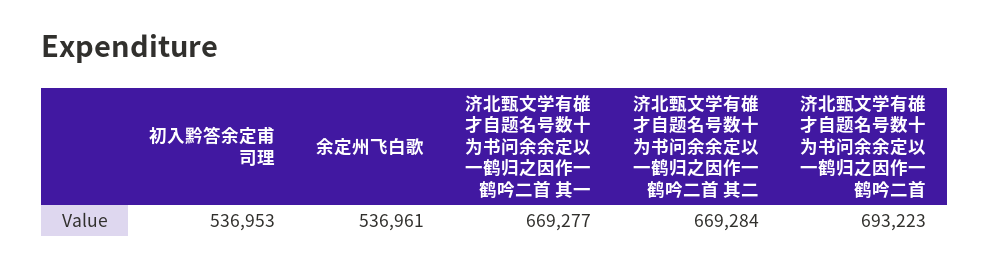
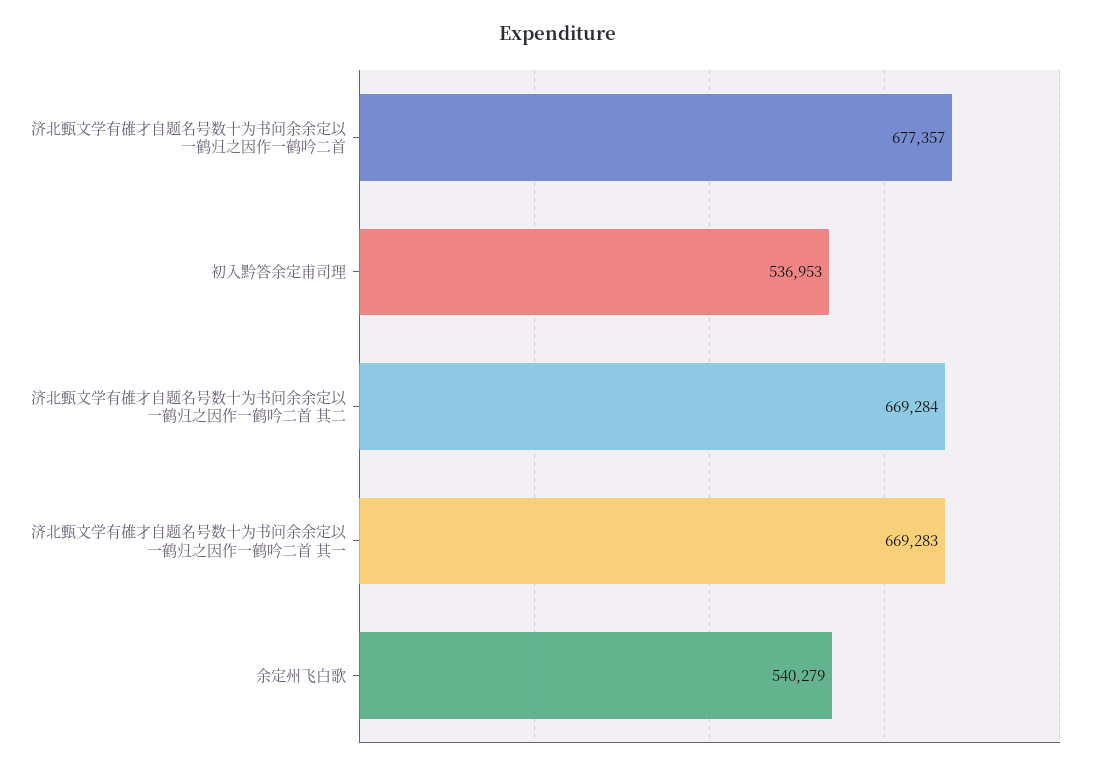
余定州飞白歌: 536961 -> 540279
济北甄文学有䧺才自题名号数十为书问余余定以一鹤归之因作一鹤吟二首 其一: 669277 -> 669283
济北甄文学有䧺才自题名号数十为书问余余定以一鹤归之因作一鹤吟二首: 693223 -> 677357

